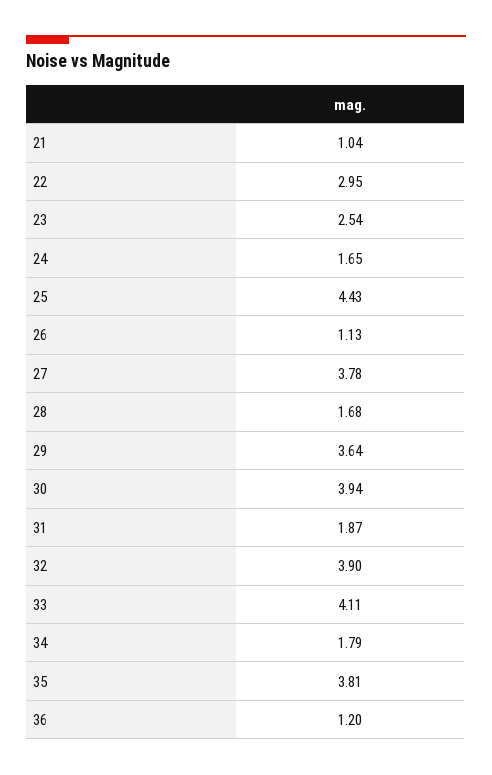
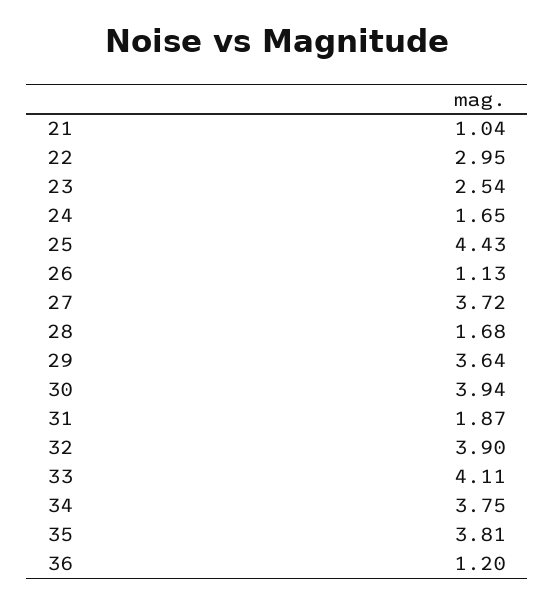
27: 3.78 -> 3.72
34: 1.79 -> 3.75

